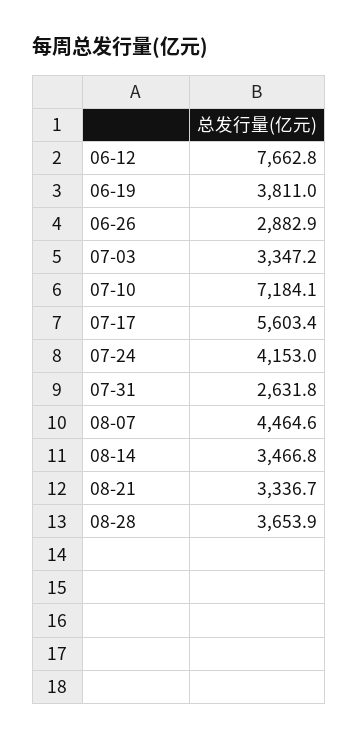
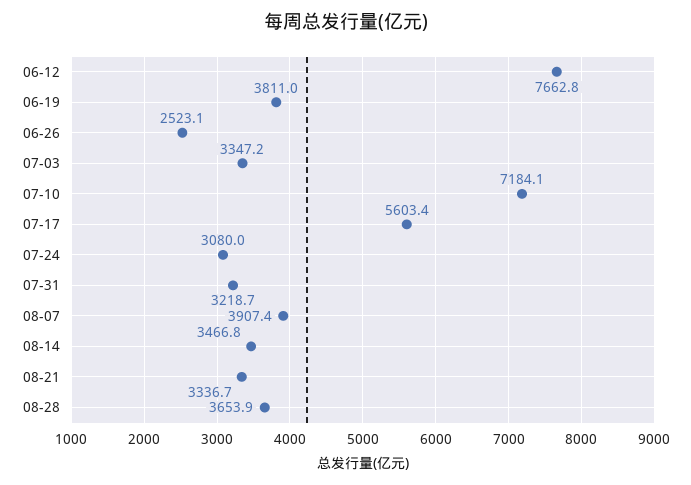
06-26: 2882.9 -> 2523.1
07-24: 4153 -> 3080
07-31: 2631.8 -> 3218.7
08-07: 4464.6 -> 3907.4

